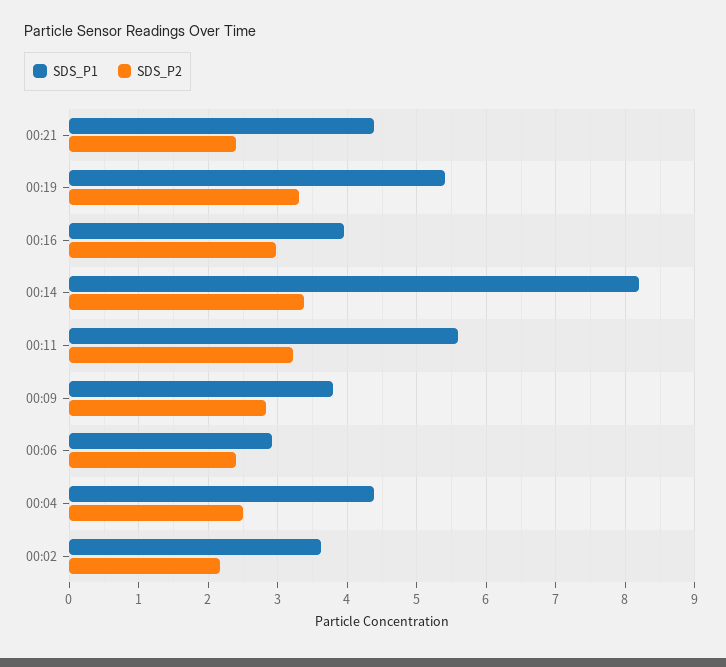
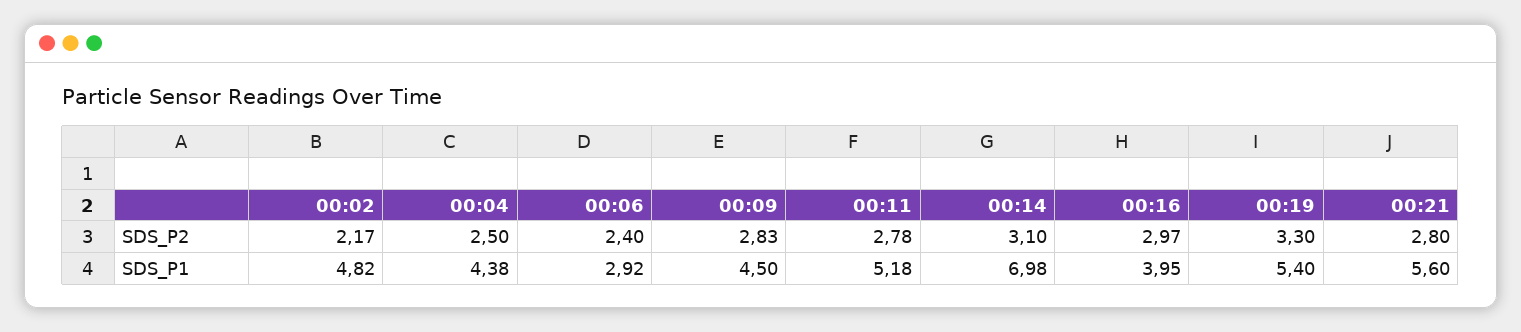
SDS_P1, 00:21: 4.4 -> 5.6
SDS_P2, 00:21: 2.4 -> 2.8
SDS_P1, 00:14: 8.2 -> 6.98
SDS_P2, 00:14: 3.4 -> 3.1
SDS_P1, 00:11: 5.6 -> 5.18
SDS_P2, 00:11: 3.2 -> 2.78
SDS_P1, 00:09: 3.8 -> 4.5
SDS_P1, 00:02: 3.6 -> 4.82

